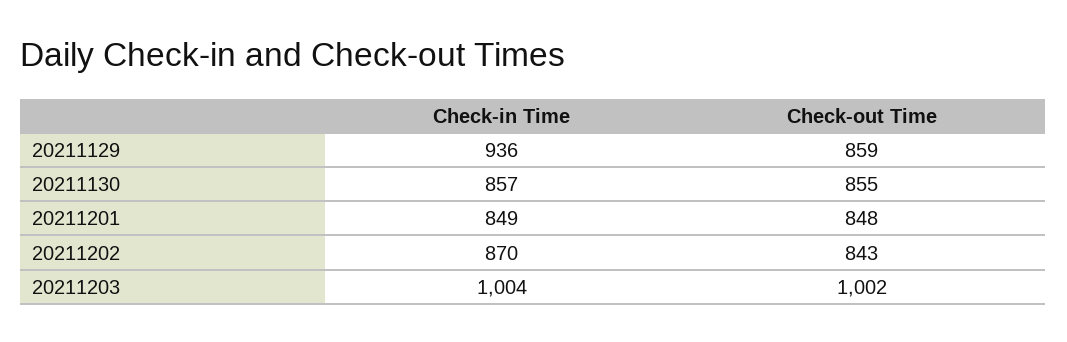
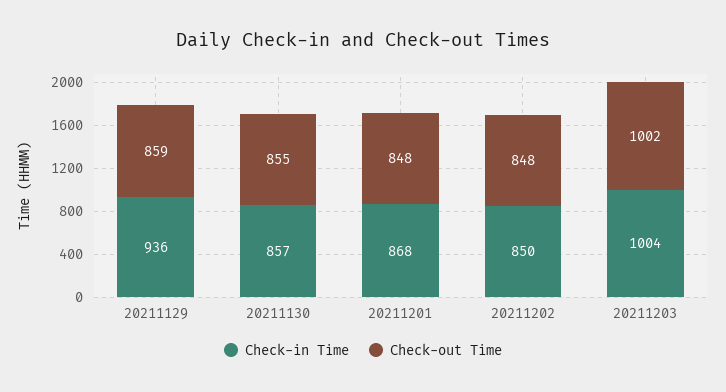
Check-in Time, 20211201: 849 -> 868
Check-in Time, 20211202: 870 -> 850
Check-out Time, 20211202: 843 -> 848

